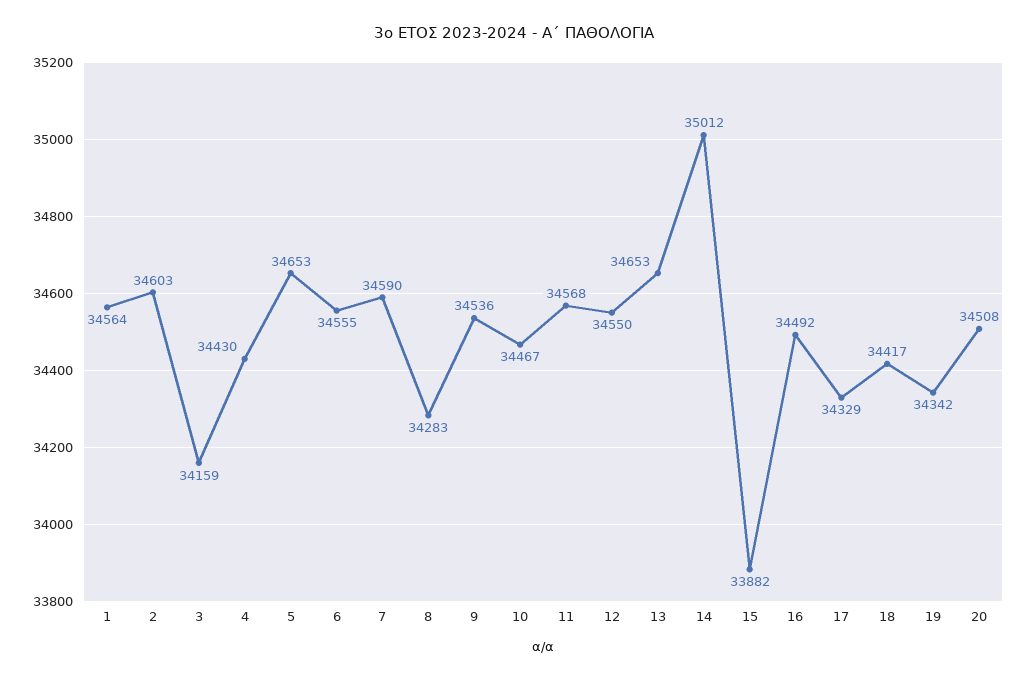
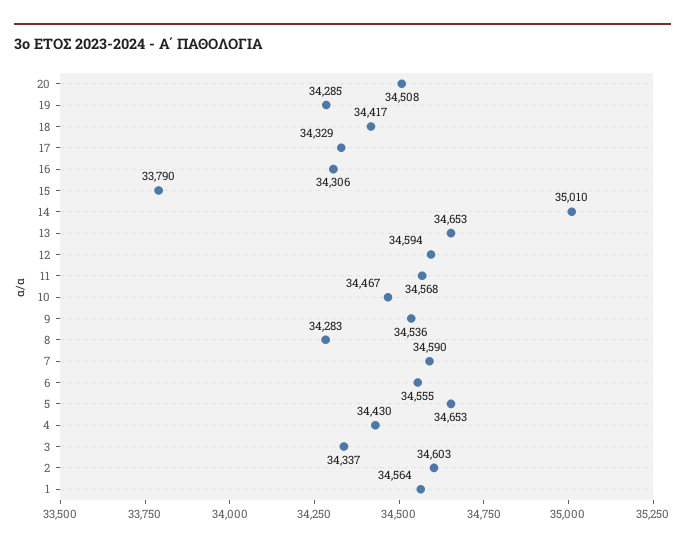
3: 34159 -> 34337
12: 34550 -> 34594
14: 35012 -> 35010
15: 33882 -> 33790
16: 34492 -> 34306
19: 34342 -> 34285

